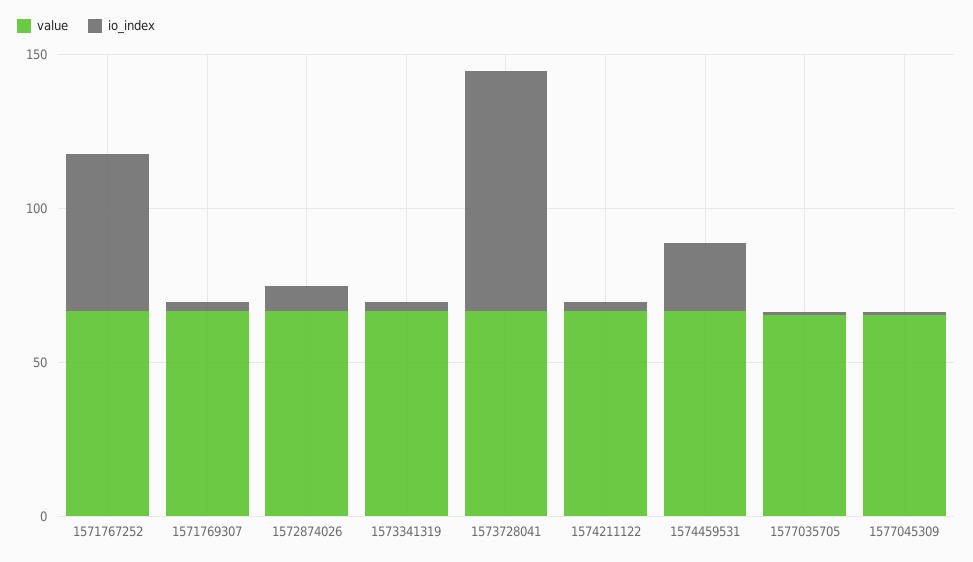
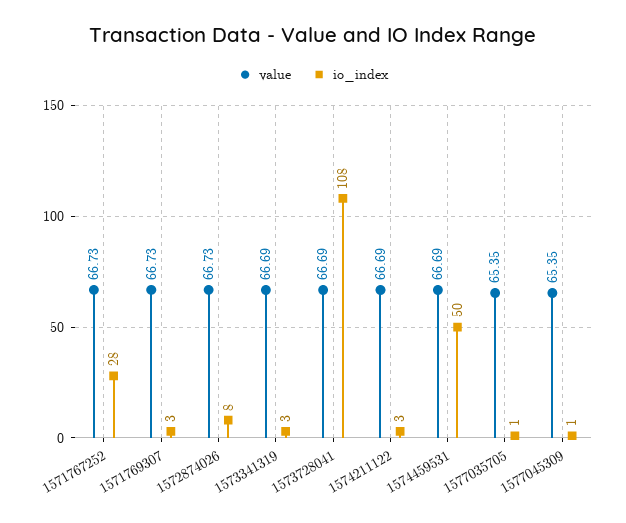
io_index, 1571767252: 50 -> 28
io_index, 1573728041: 80 -> 108
io_index, 1574459531: 20 -> 50

